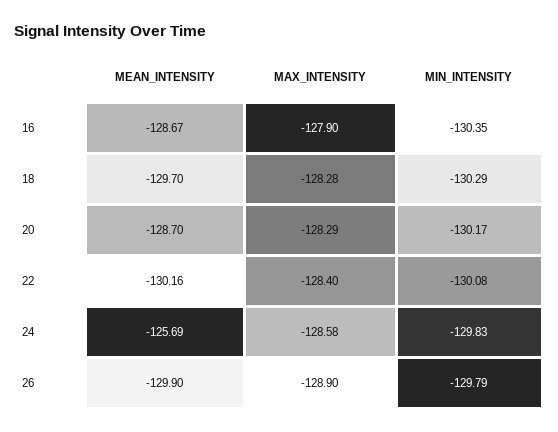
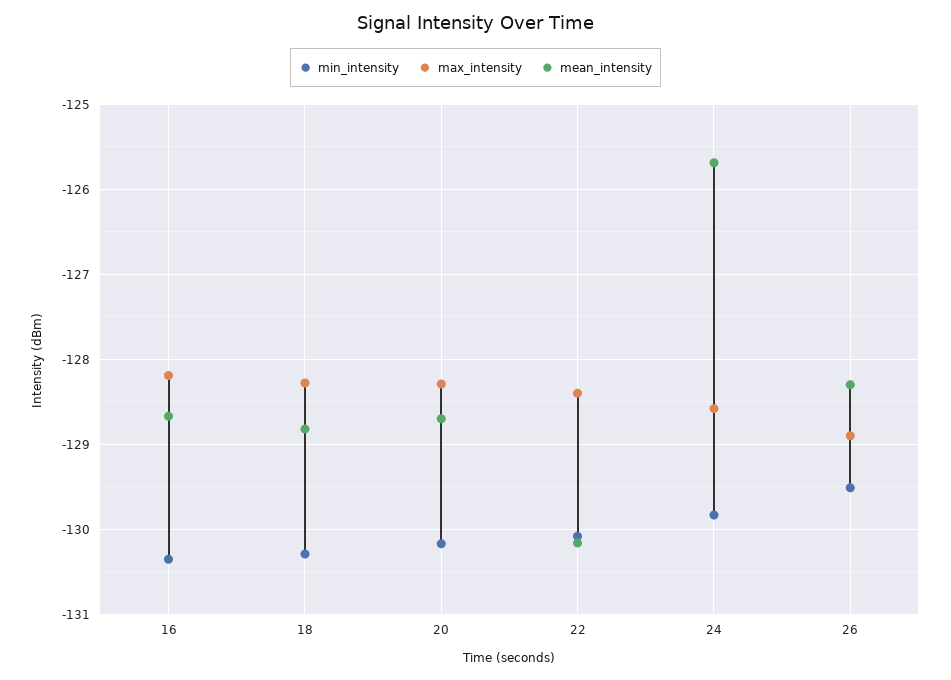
MAX_INTENSITY, 16: -127.9 -> -128.2
MEAN_INTENSITY, 18: -129.7 -> -128.8
MEAN_INTENSITY, 26: -129.9 -> -128.3
MIN_INTENSITY, 26: -129.79 -> -129.5

